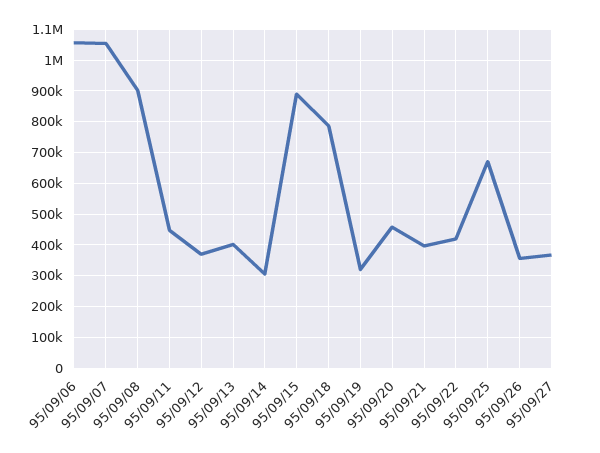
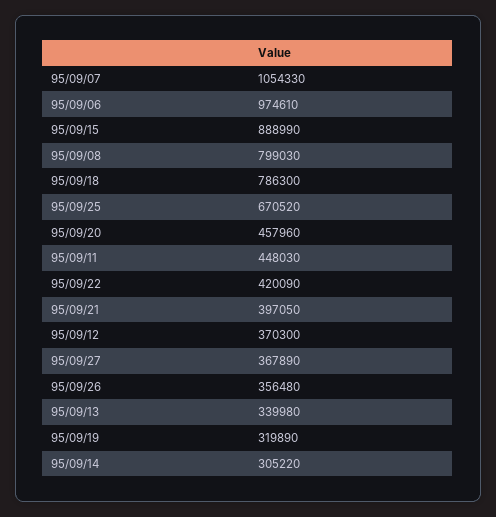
95/09/06: 1060000 -> 974610
95/09/08: 900000 -> 799030
95/09/13: 400000 -> 339980

